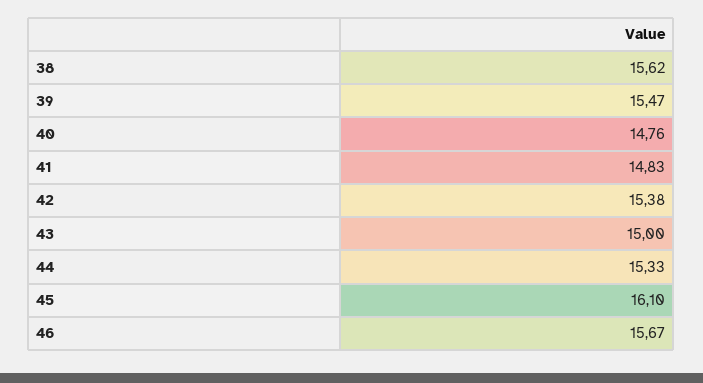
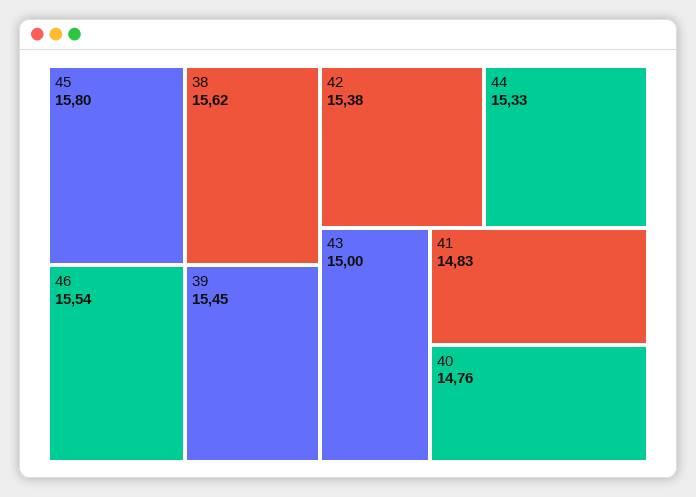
39: 15.47 -> 15.45
45: 16.1 -> 15.8
46: 15.67 -> 15.54

